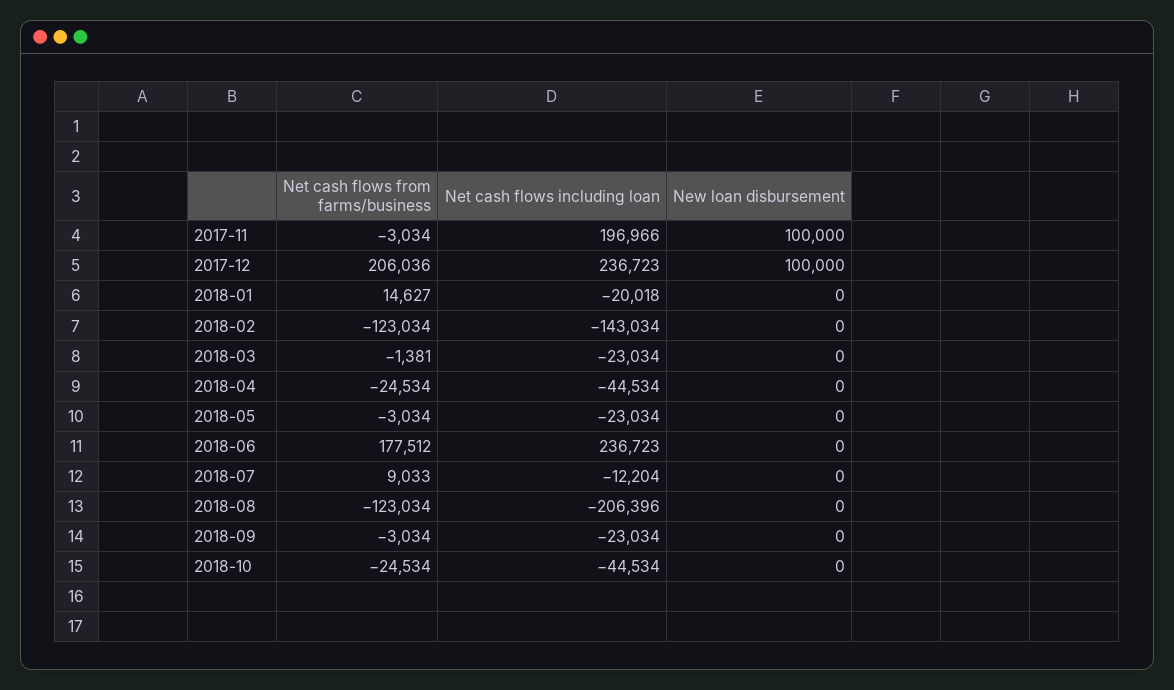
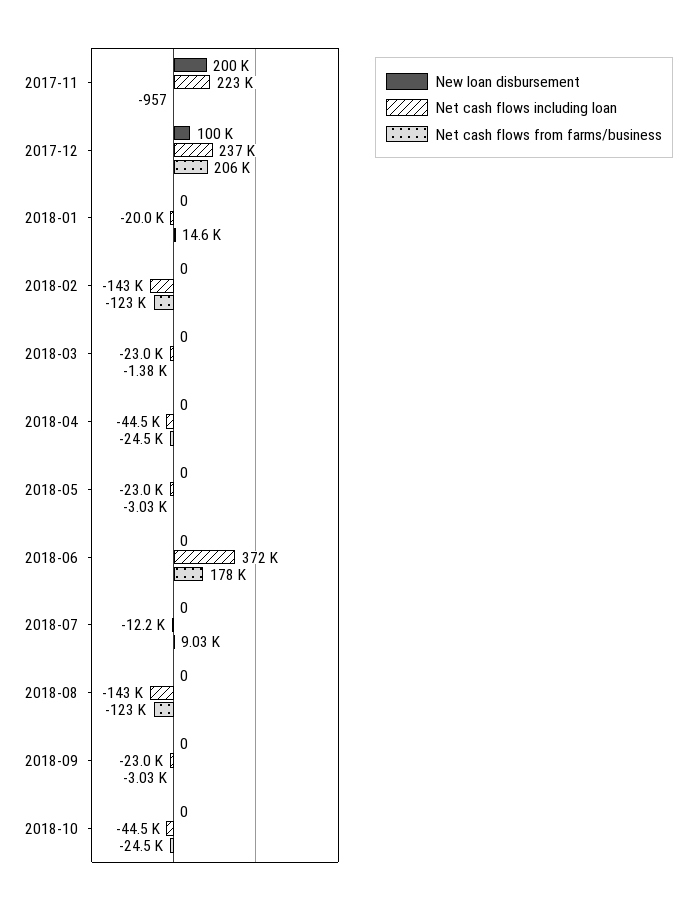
Net cash flows from farms/business, 2017-11: -3034 -> -957
Net cash flows including loan, 2017-11: 196966 -> 223000
New loan disbursement, 2017-11: 100000 -> 200000
Net cash flows including loan, 2018-06: 236723 -> 372000
Net cash flows including loan, 2018-08: -206396 -> -143000

